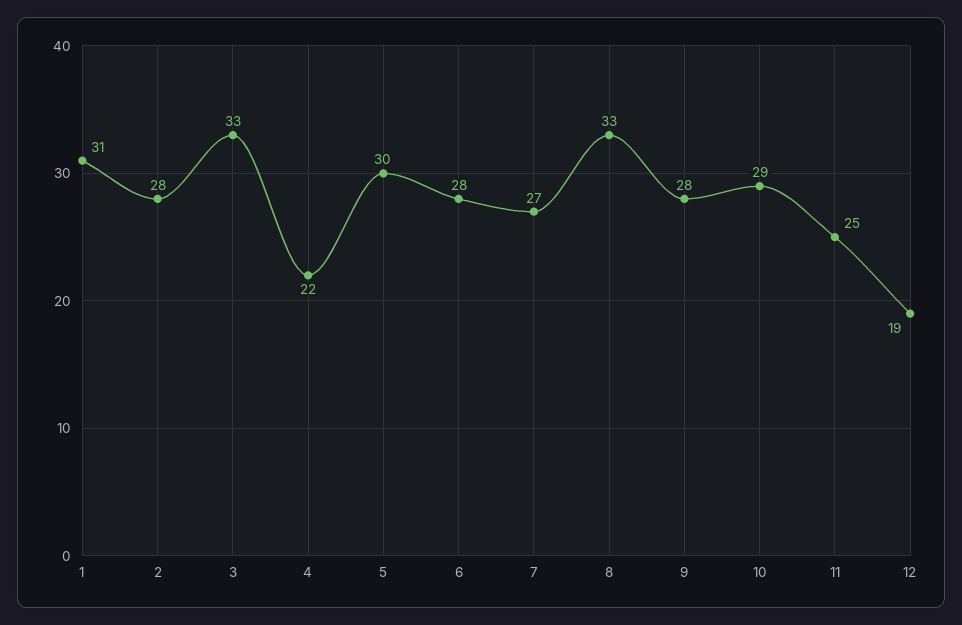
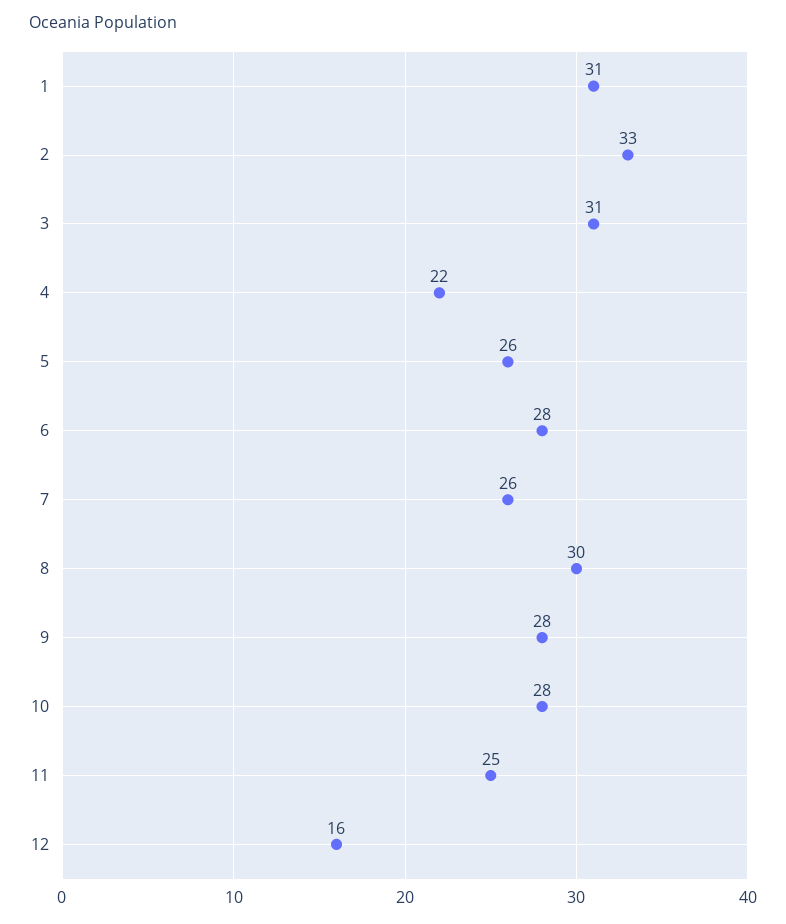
2: 28 -> 33
3: 33 -> 31
5: 30 -> 26
7: 27 -> 26
8: 33 -> 30
10: 29 -> 28
12: 19 -> 16

